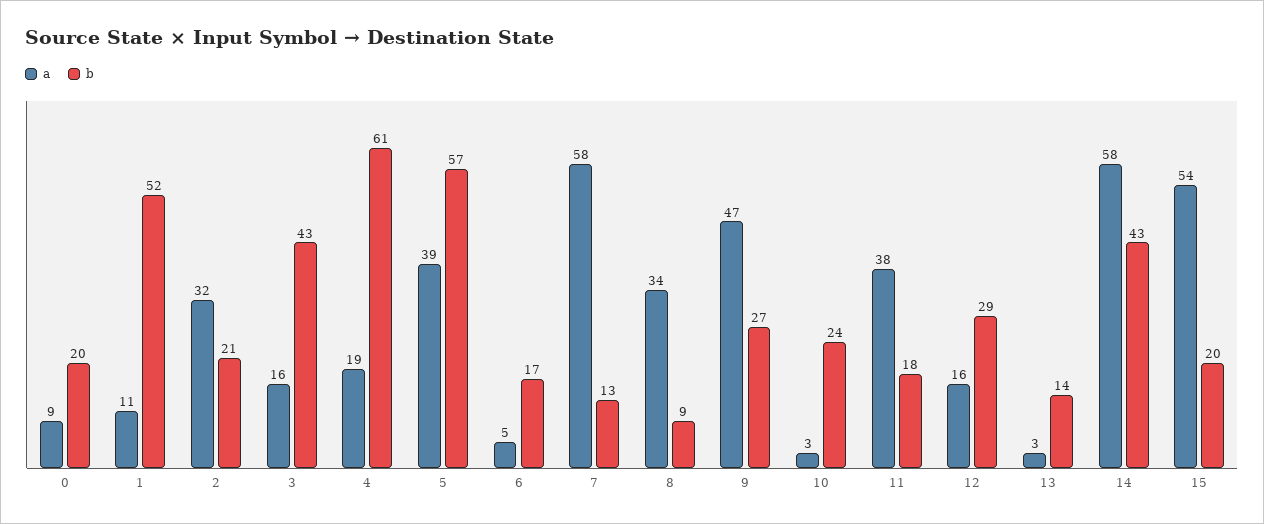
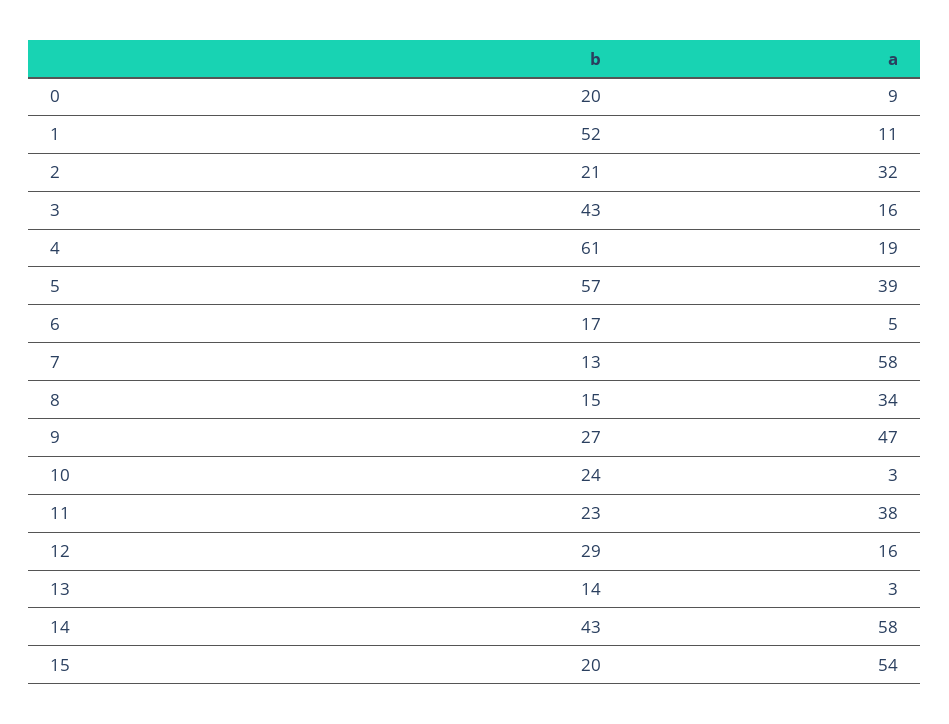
b, 8: 9 -> 15
b, 11: 18 -> 23

